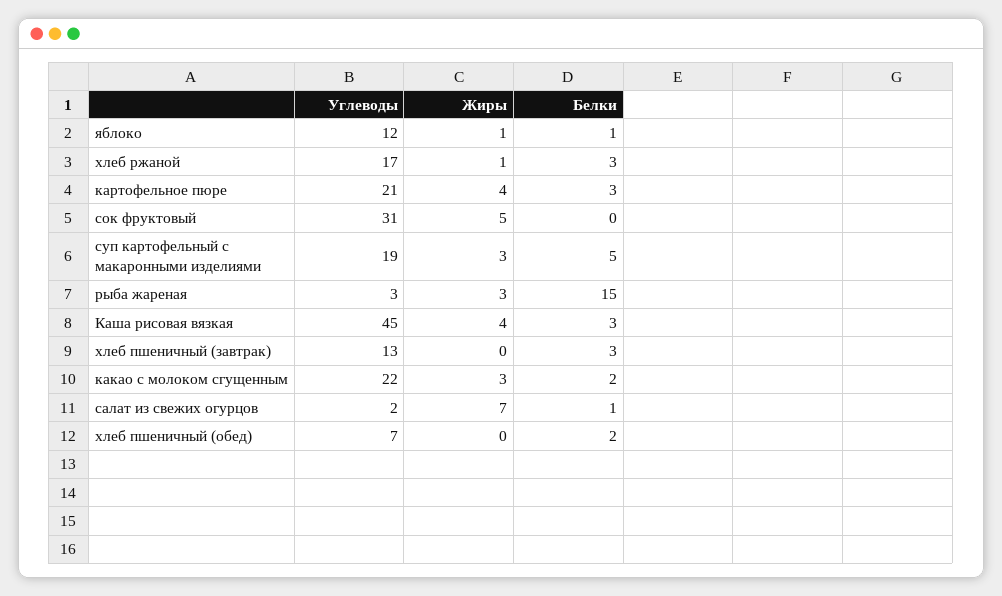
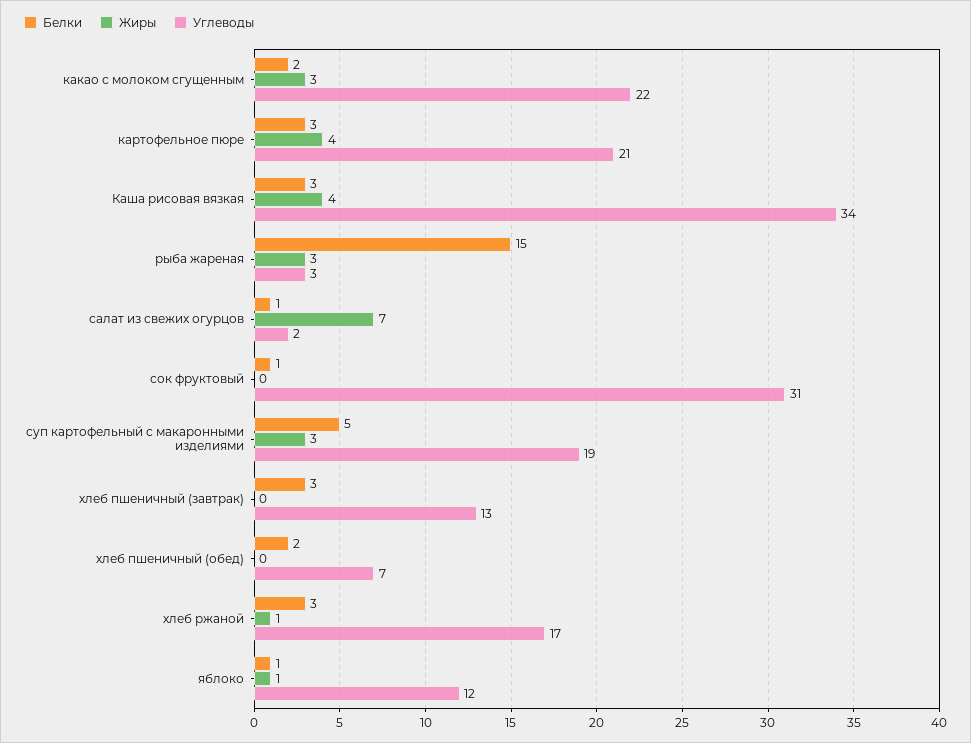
Жиры, сок фруктовый: 5 -> 0
Белки, сок фруктовый: 0 -> 1
Углеводы, Каша рисовая вязкая: 45 -> 34

